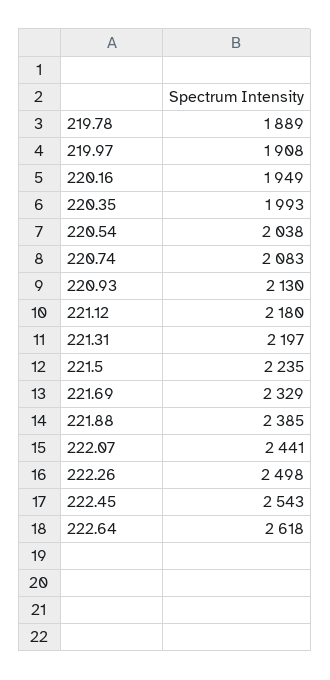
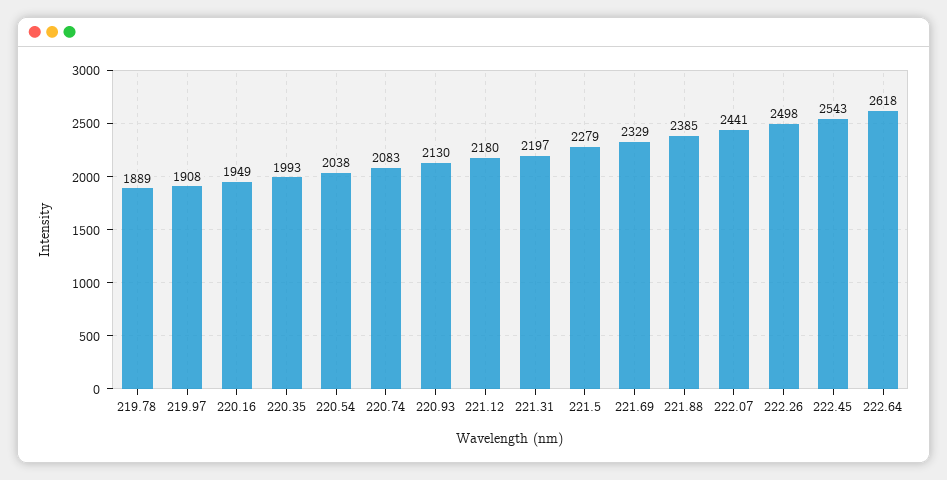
221.5: 2235 -> 2279

